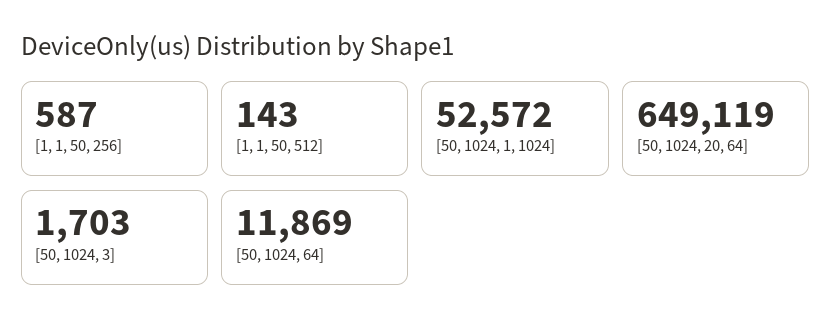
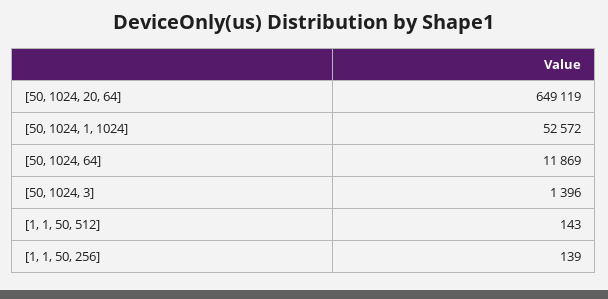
[1, 1, 50, 256]: 587 -> 139
[50, 1024, 3]: 1703 -> 1396

